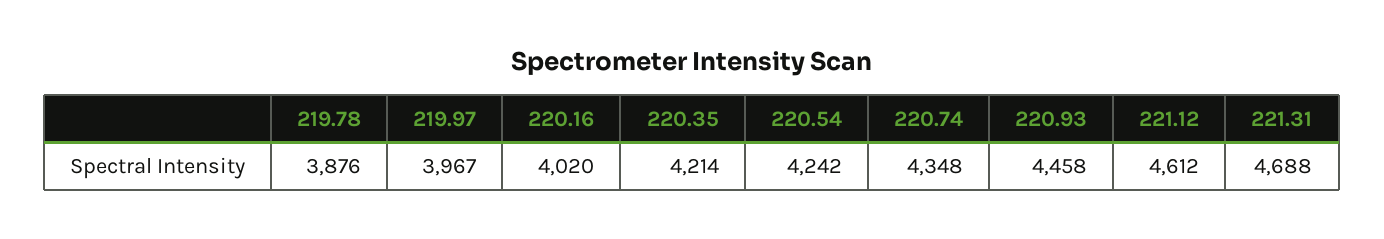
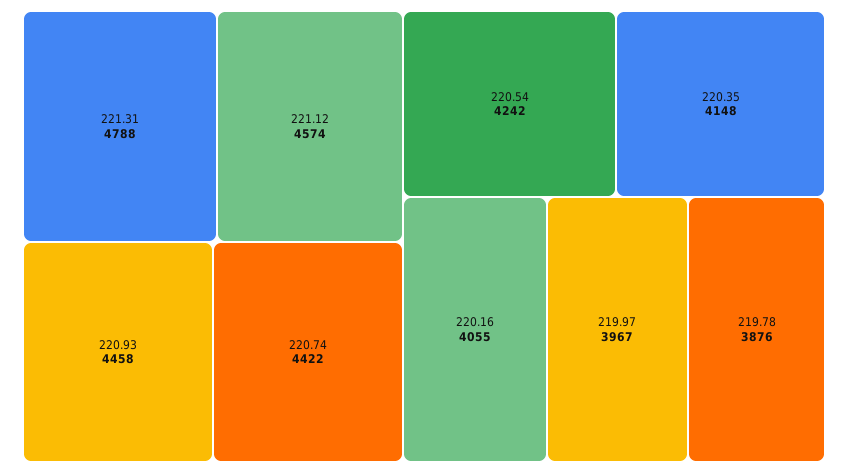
220.16: 4020 -> 4055
220.35: 4214 -> 4148
220.74: 4348 -> 4422
221.12: 4612 -> 4574
221.31: 4688 -> 4788

